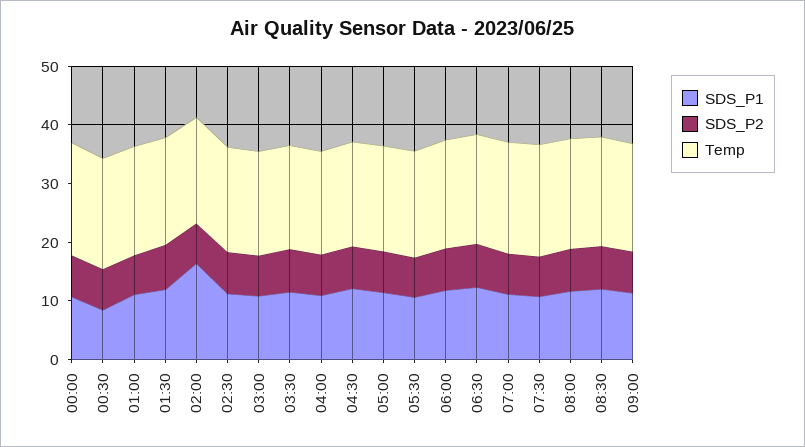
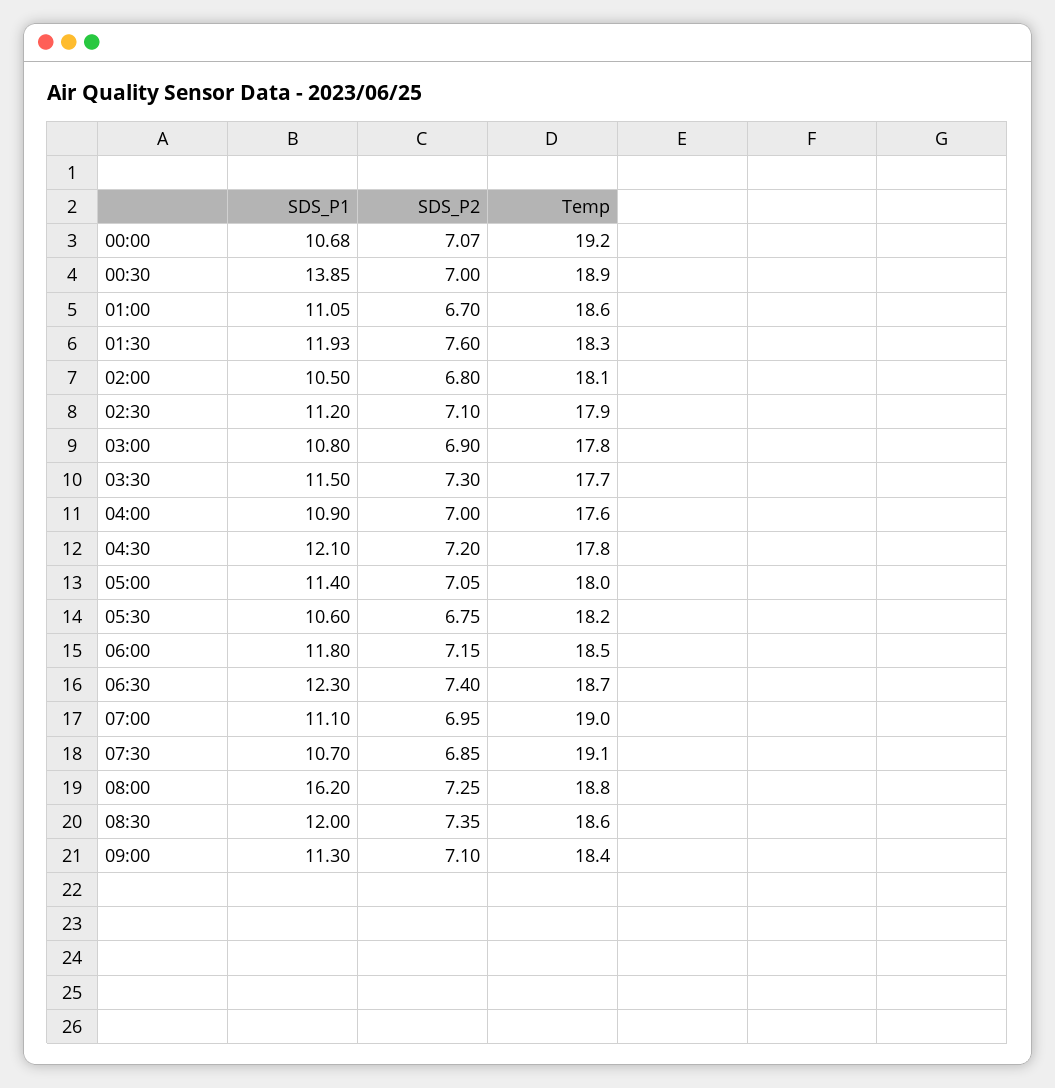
SDS_P1, 00:30: 8 -> 13.85
SDS_P1, 02:00: 16 -> 10.5
SDS_P1, 08:00: 12 -> 16.2

